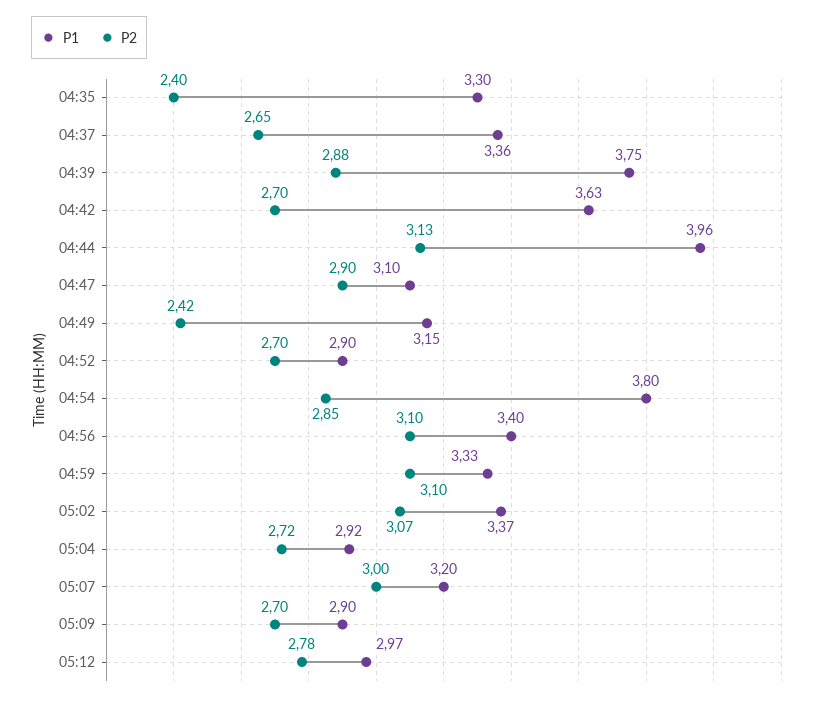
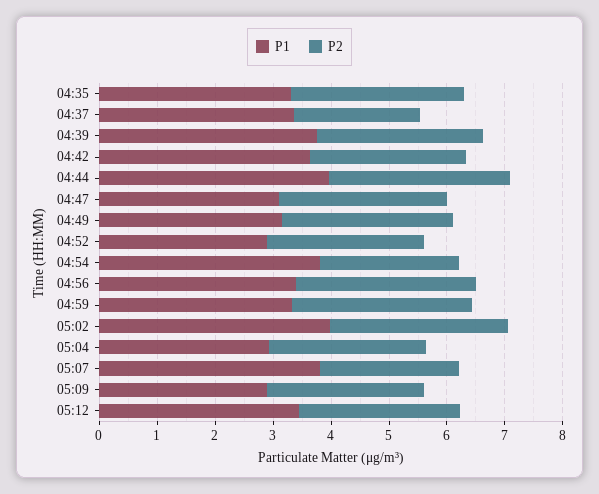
P2, 04:35: 2.4 -> 3
P2, 04:37: 2.65 -> 2.2
P2, 04:49: 2.42 -> 3
P2, 04:54: 2.85 -> 2.4
P1, 05:02: 3.37 -> 4
P1, 05:07: 3.2 -> 3.8
P2, 05:07: 3 -> 2.4
P1, 05:12: 2.97 -> 3.4

